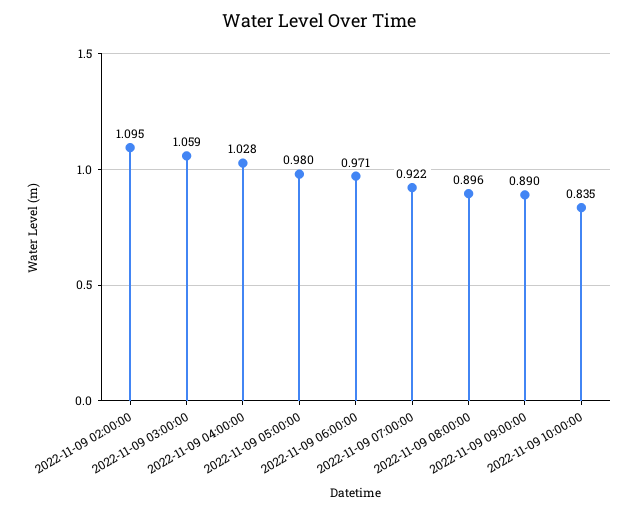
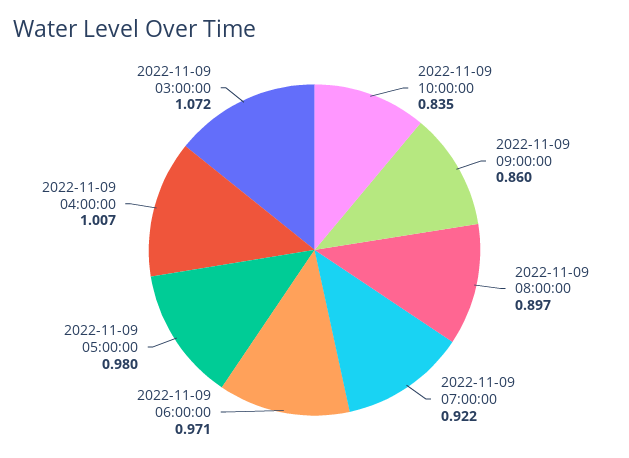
2022-11-09 02:00:00: 1.095 -> none
2022-11-09 03:00:00: 1.059 -> 1.072
2022-11-09 04:00:00: 1.028 -> 1.007
2022-11-09 08:00:00: 0.896 -> 0.897
2022-11-09 09:00:00: 0.89 -> 0.86

